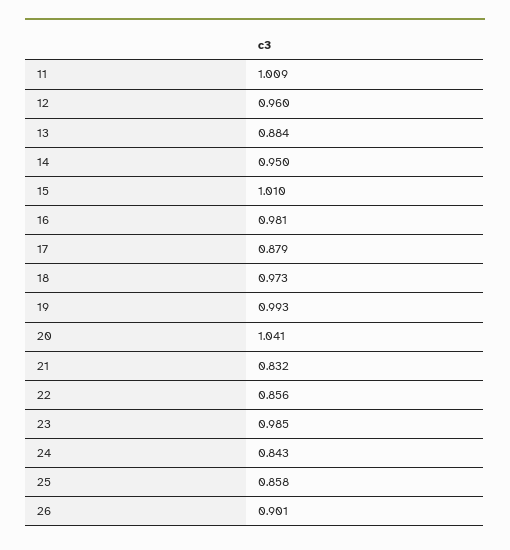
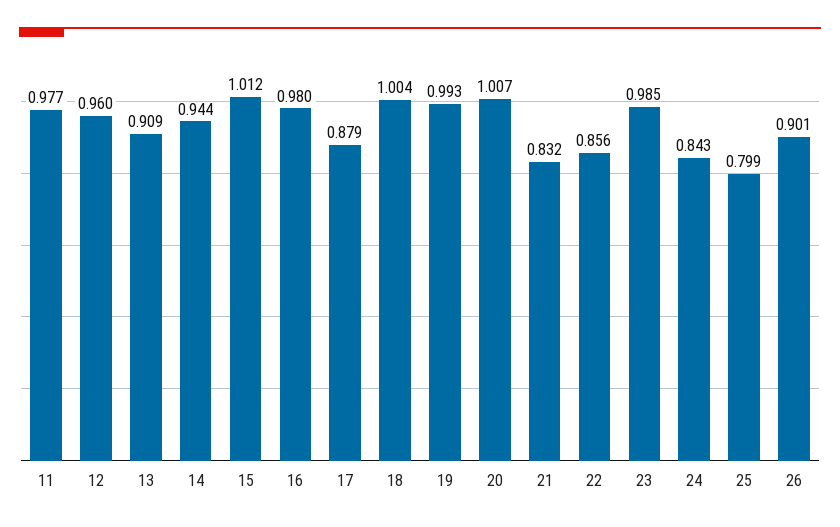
11: 1.009 -> 0.977
13: 0.884 -> 0.909
14: 0.95 -> 0.944
15: 1.01 -> 1.012
16: 0.981 -> 0.98
18: 0.973 -> 1.004
20: 1.041 -> 1.007
25: 0.858 -> 0.799

